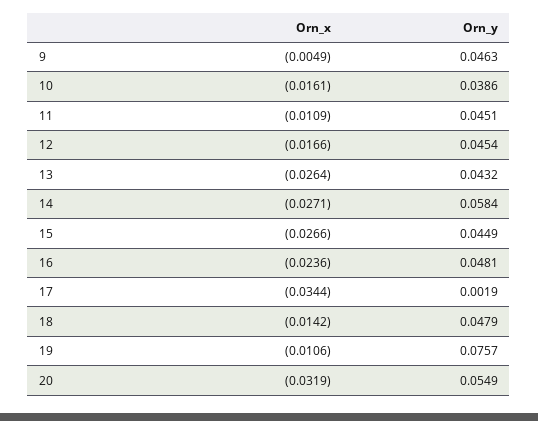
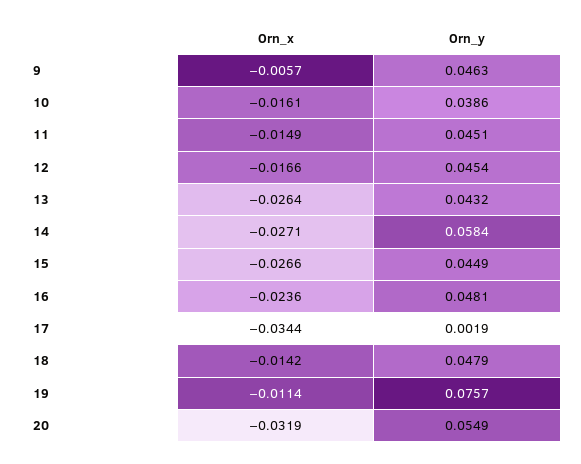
Orn_x, 9: -0.0049 -> -0.0057
Orn_x, 11: -0.0109 -> -0.0149
Orn_x, 19: -0.0106 -> -0.0114

